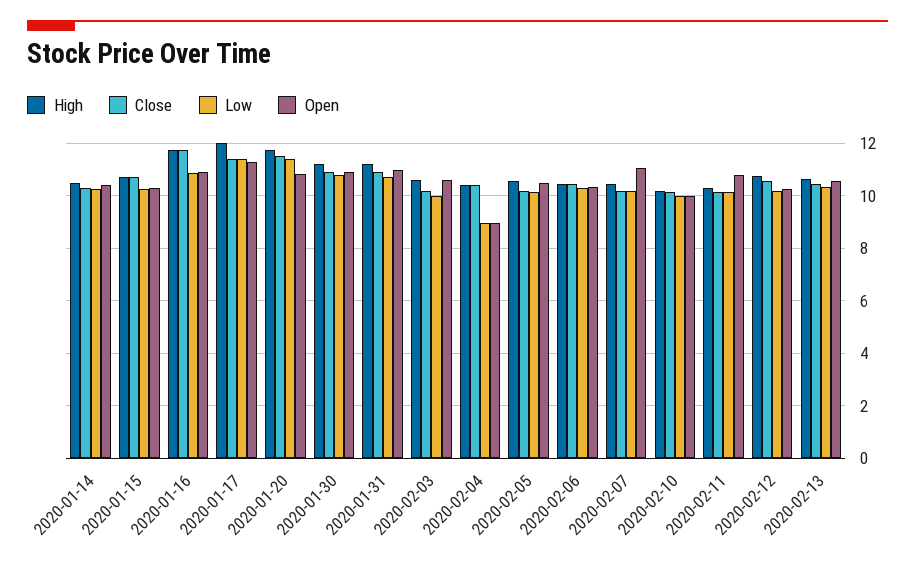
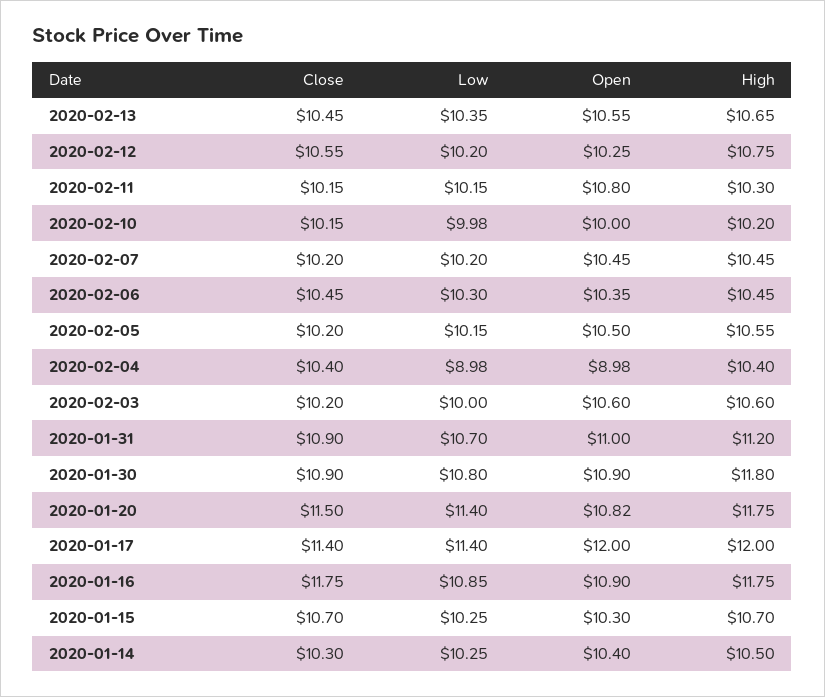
Open, 2020-01-17: 11.25 -> 12
High, 2020-01-30: 11.25 -> 11.8
Open, 2020-02-07: 11 -> 10.45

